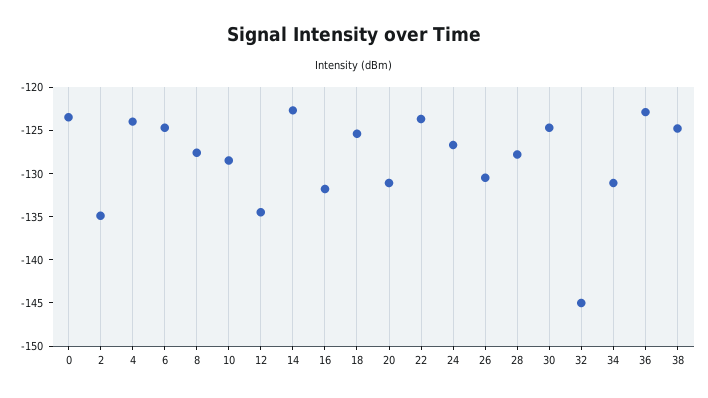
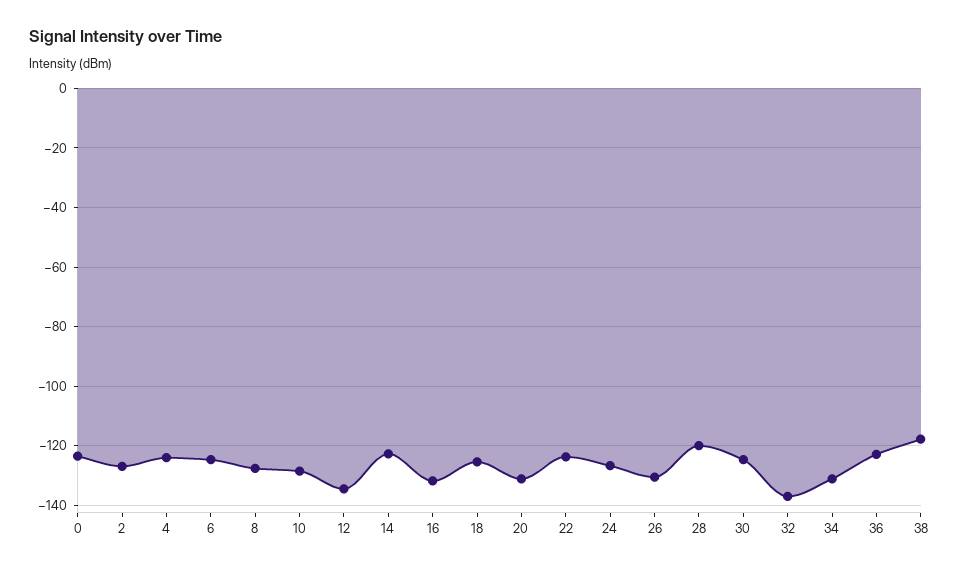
2: -135 -> -127.5
28: -128 -> -120
32: -145 -> -137.5
38: -125 -> -117.5

